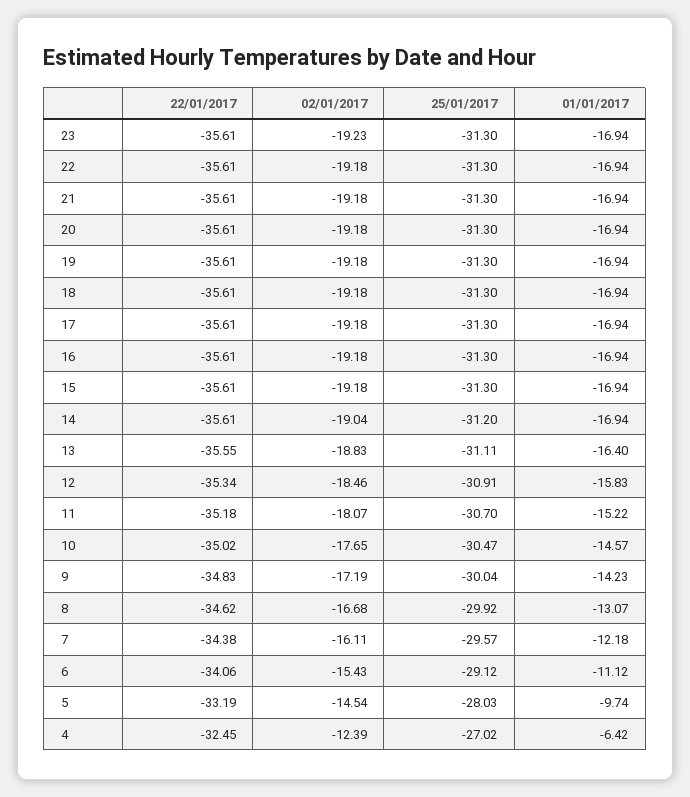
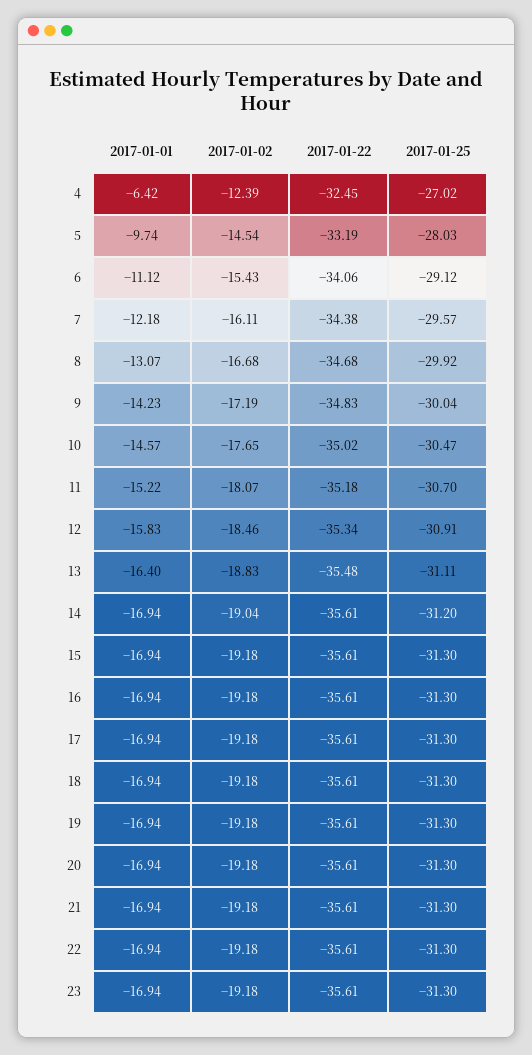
02/01/2017, 23: -19.23 -> -19.18
22/01/2017, 13: -35.55 -> -35.48
22/01/2017, 8: -34.62 -> -34.68

